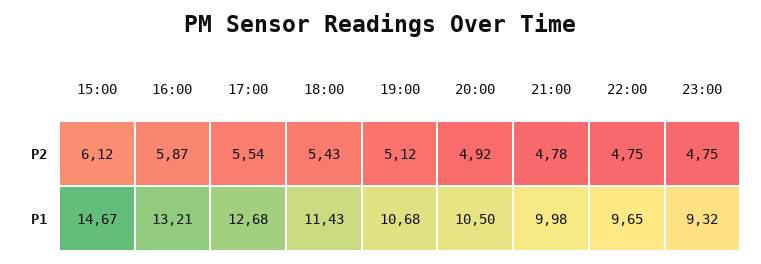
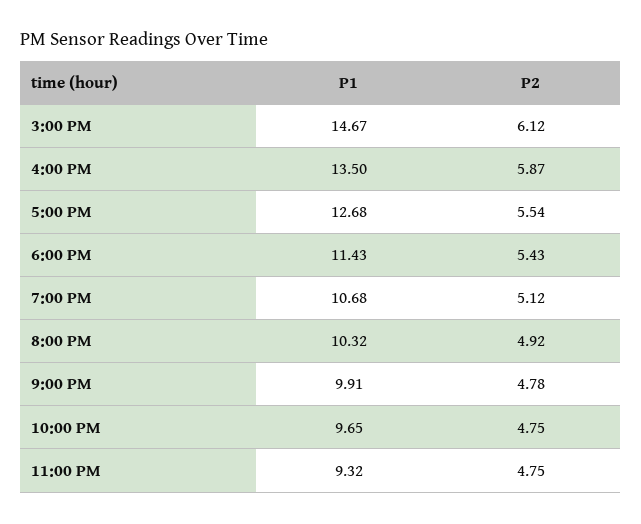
16:00, P1: 13.21 -> 13.5
20:00, P1: 10.5 -> 10.32
21:00, P1: 9.98 -> 9.91

